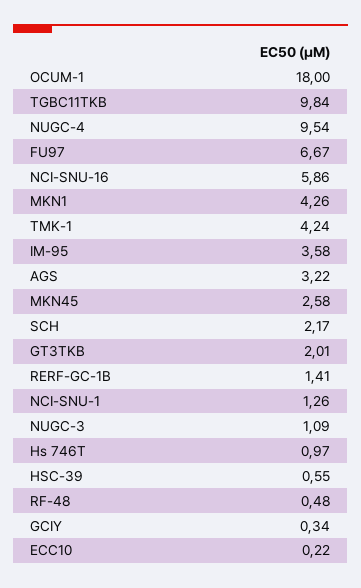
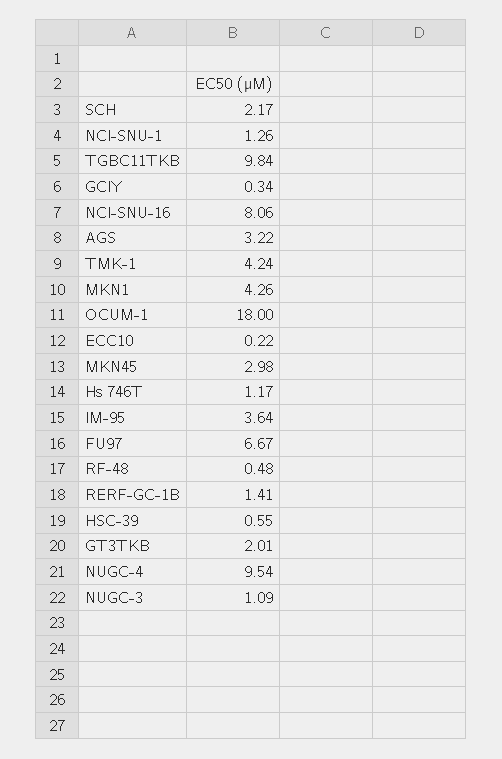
NCI-SNU-16: 5.86 -> 8.06
IM-95: 3.58 -> 3.64
MKN45: 2.58 -> 2.98
Hs 746T: 0.97 -> 1.17

